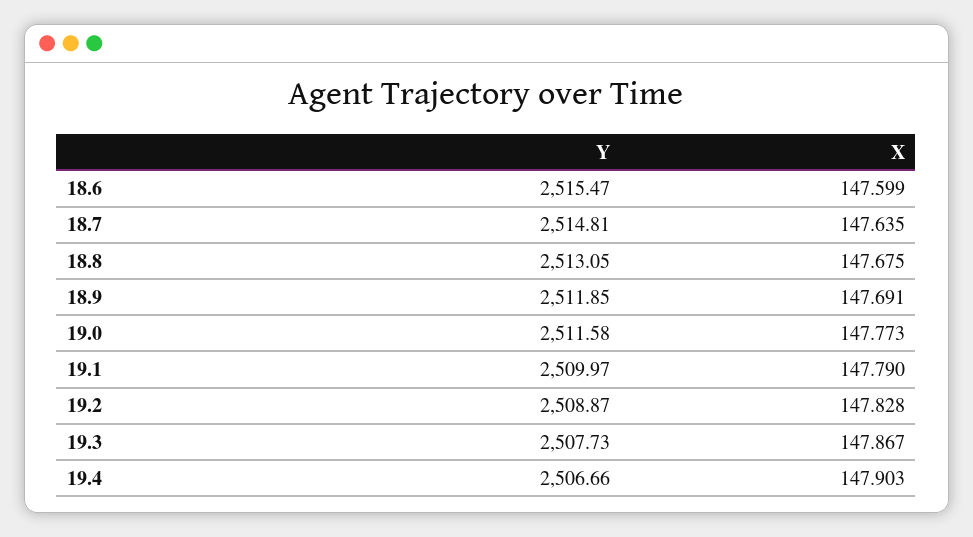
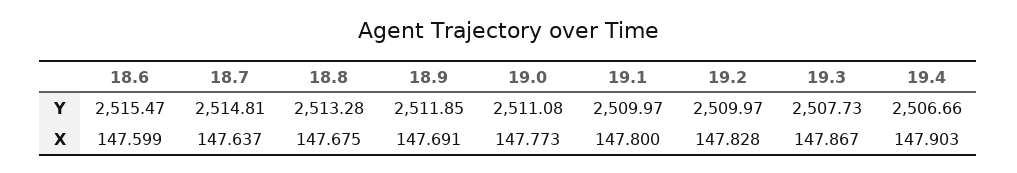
X, 18.7: 147.635 -> 147.637
Y, 18.8: 2513.05 -> 2513.28
Y, 19.0: 2511.58 -> 2511.08
X, 19.1: 147.79 -> 147.8
Y, 19.2: 2508.87 -> 2509.97

